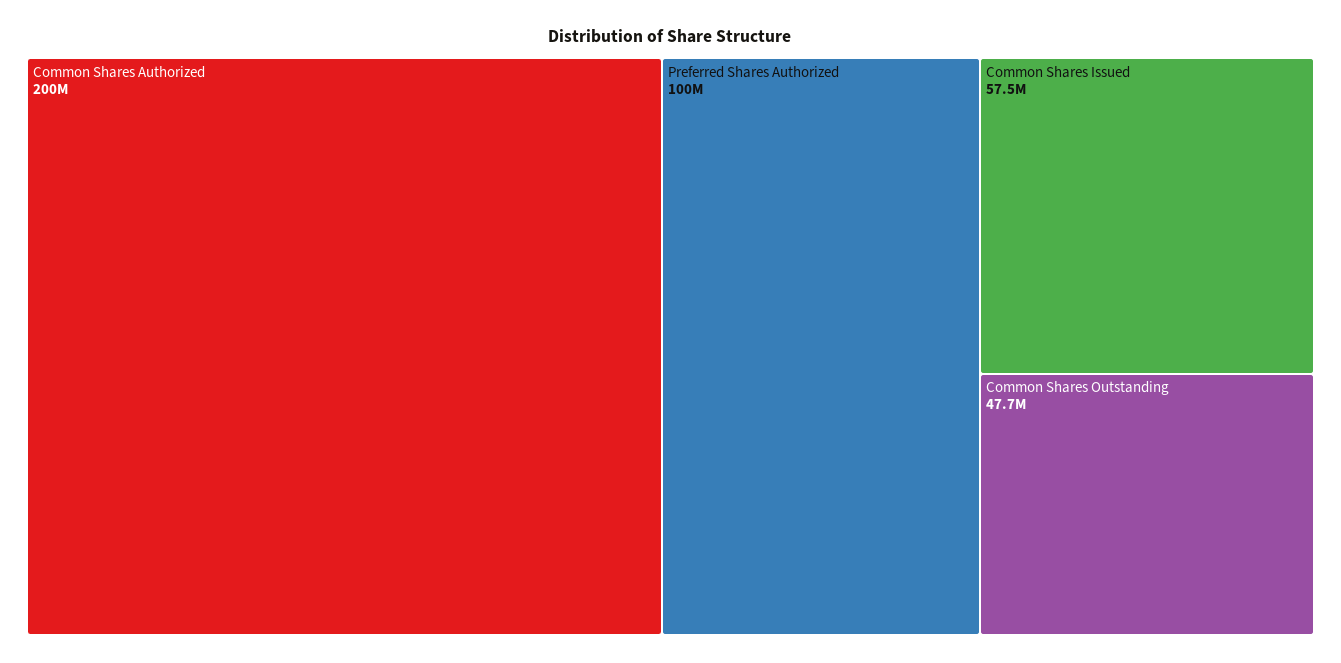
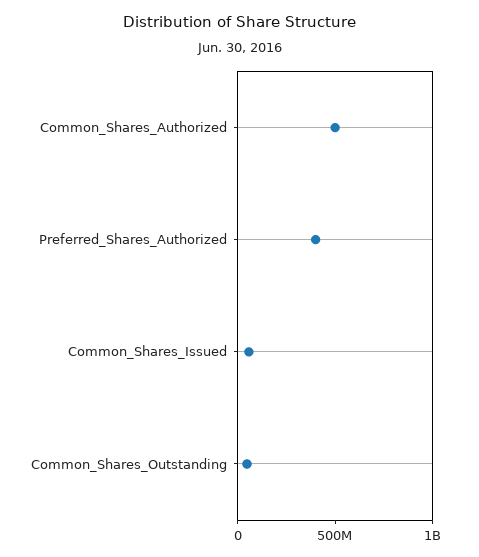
Common Shares Authorized: 200000000 -> 500000000
Preferred Shares Authorized: 100000000 -> 400000000

